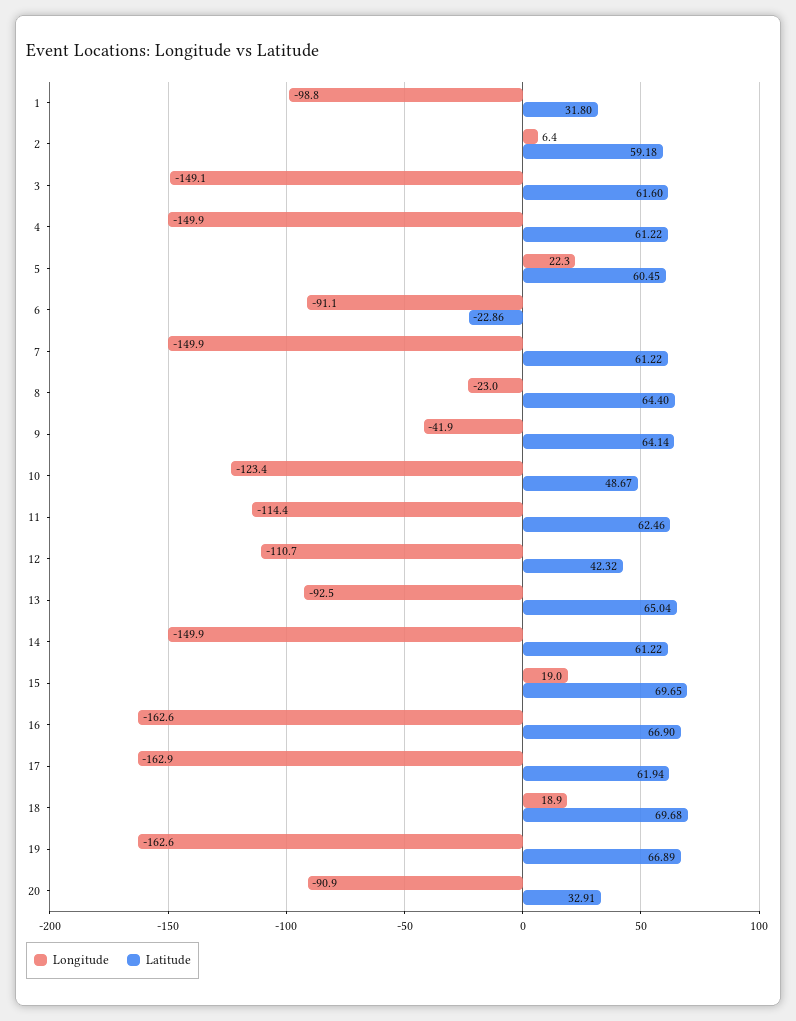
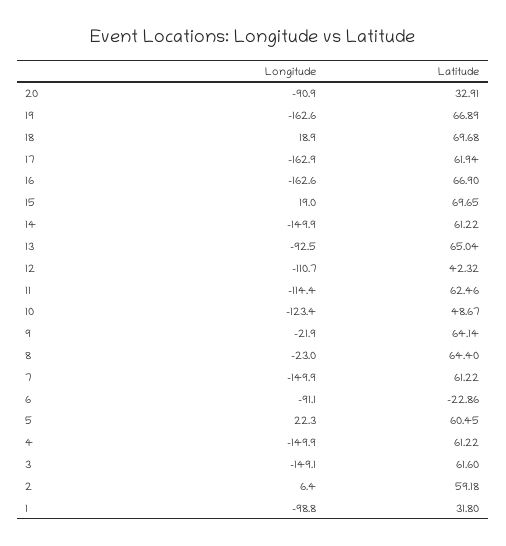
Longitude, 9: -41.9 -> -21.9

